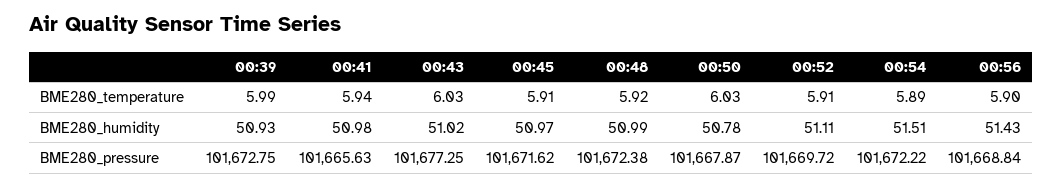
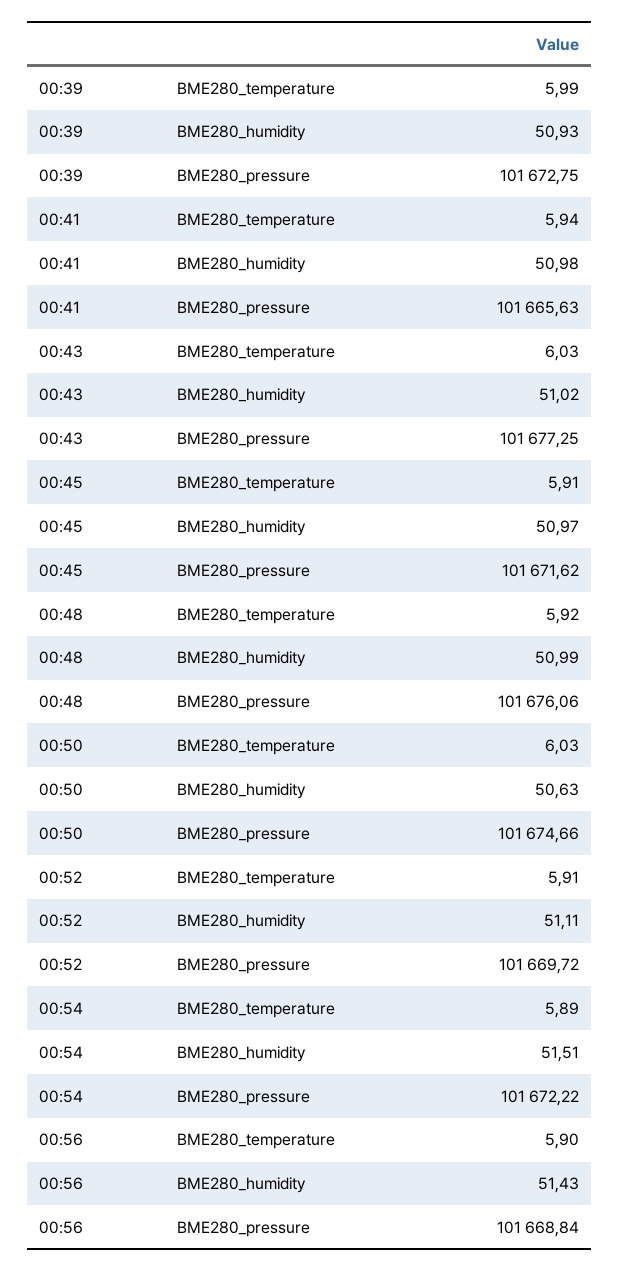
00:50, BME280_humidity: 50.78 -> 50.63
00:48, BME280_pressure: 101672.38 -> 101676.06
00:50, BME280_pressure: 101667.87 -> 101674.66

